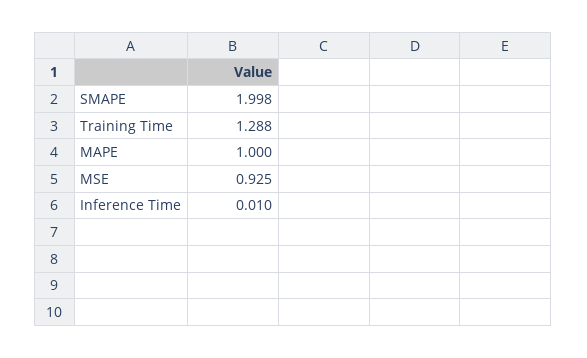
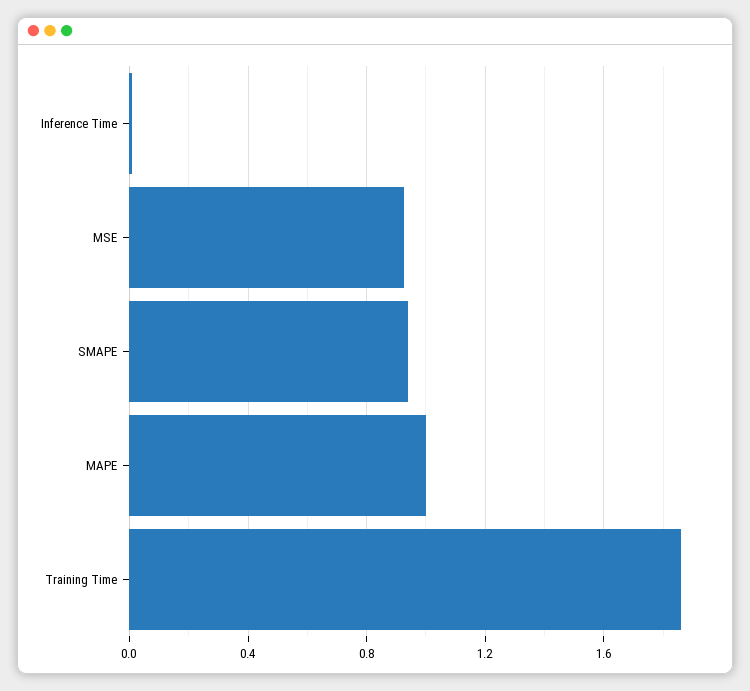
SMAPE: 1.998 -> 0.95
Training Time: 1.288 -> 1.85

